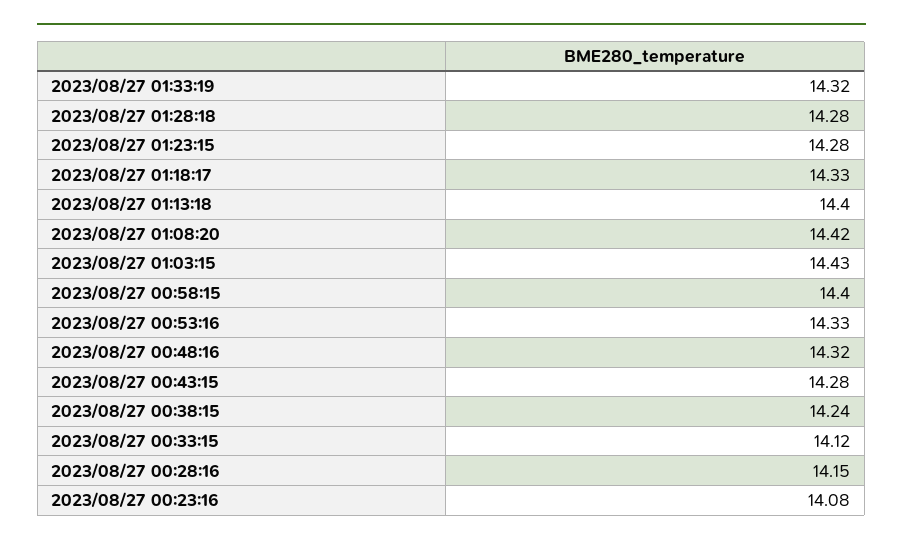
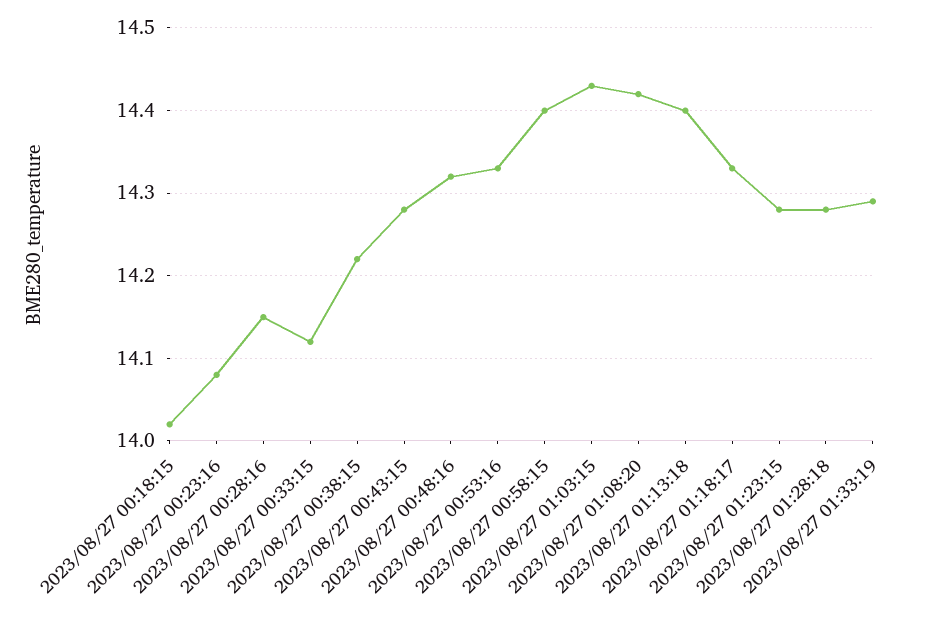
2023/08/27 01:33:19: 14.32 -> 14.29
2023/08/27 00:38:15: 14.24 -> 14.22
2023/08/27 00:18:15: none -> 14.02

